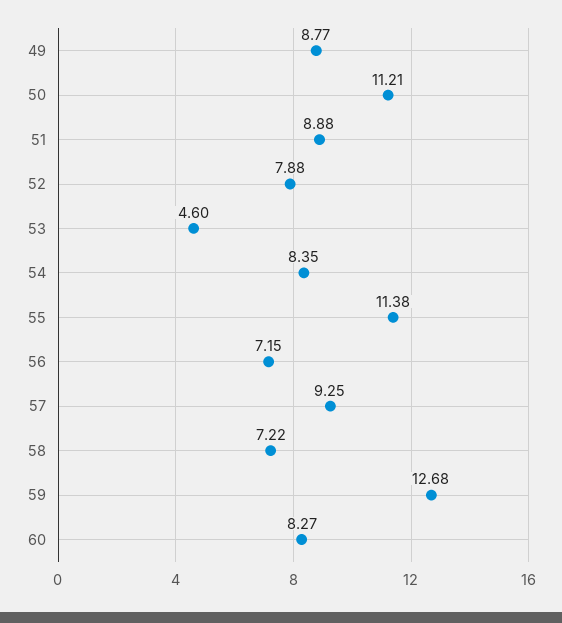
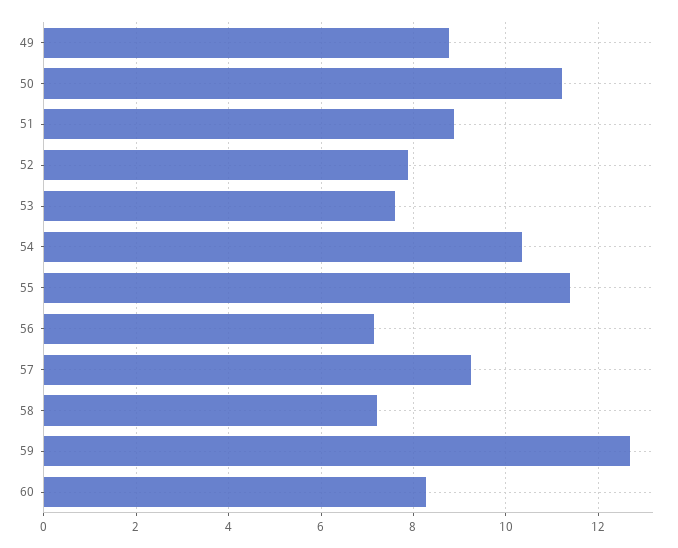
53: 4.6 -> 7.6
54: 8.35 -> 10.4

